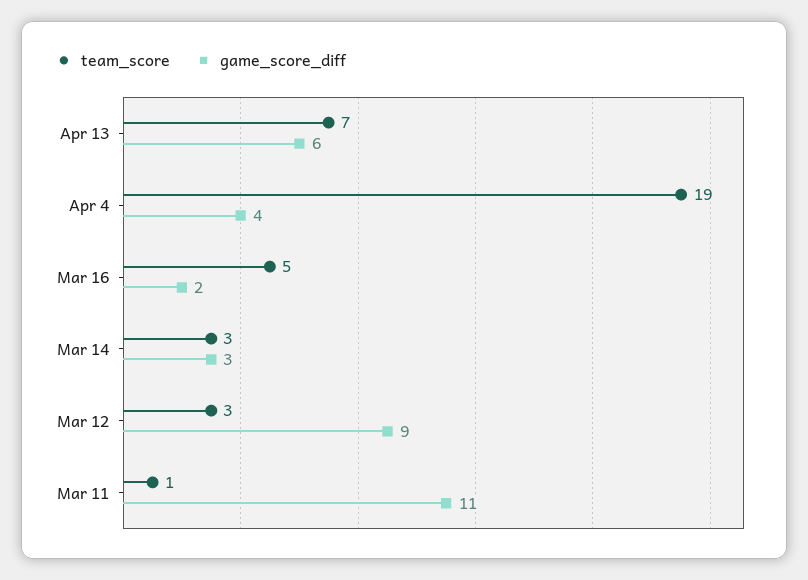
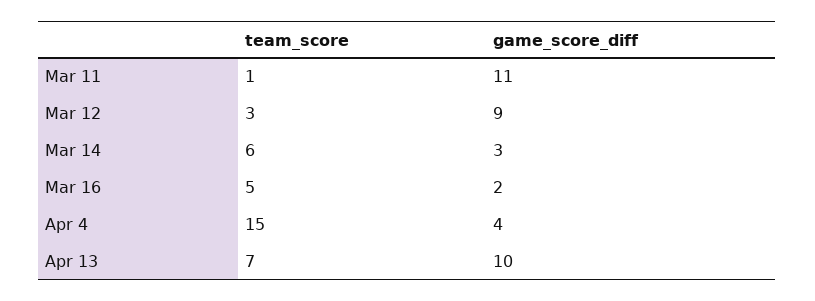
game_score_diff, Apr 13: 6 -> 10
team_score, Apr 4: 19 -> 15
team_score, Mar 14: 3 -> 6

